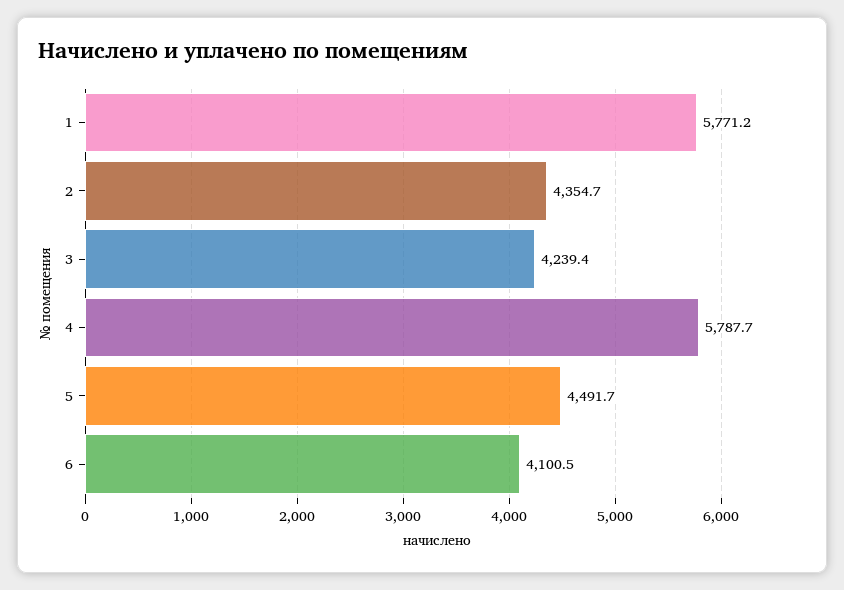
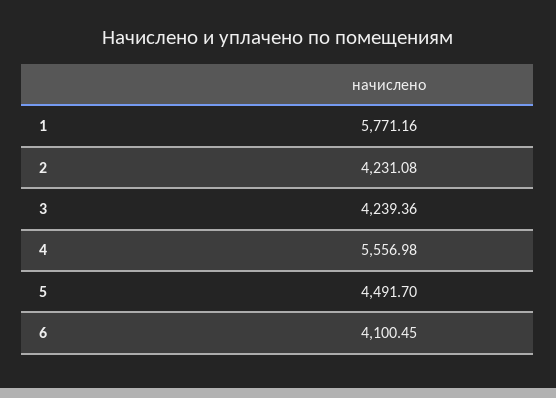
2: 4354.7 -> 4231.08
4: 5787.7 -> 5556.98

